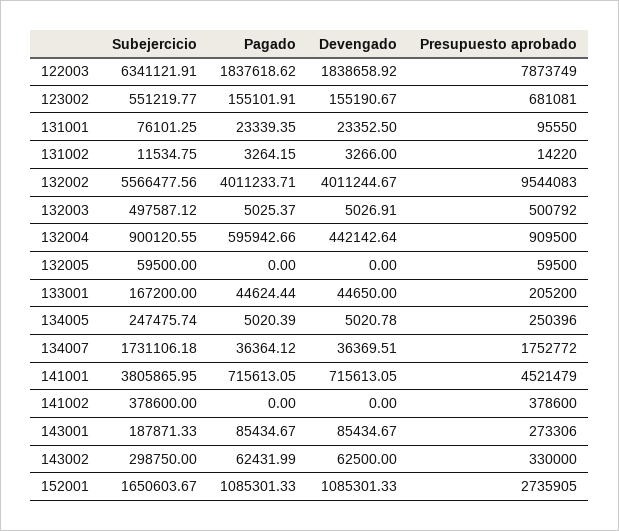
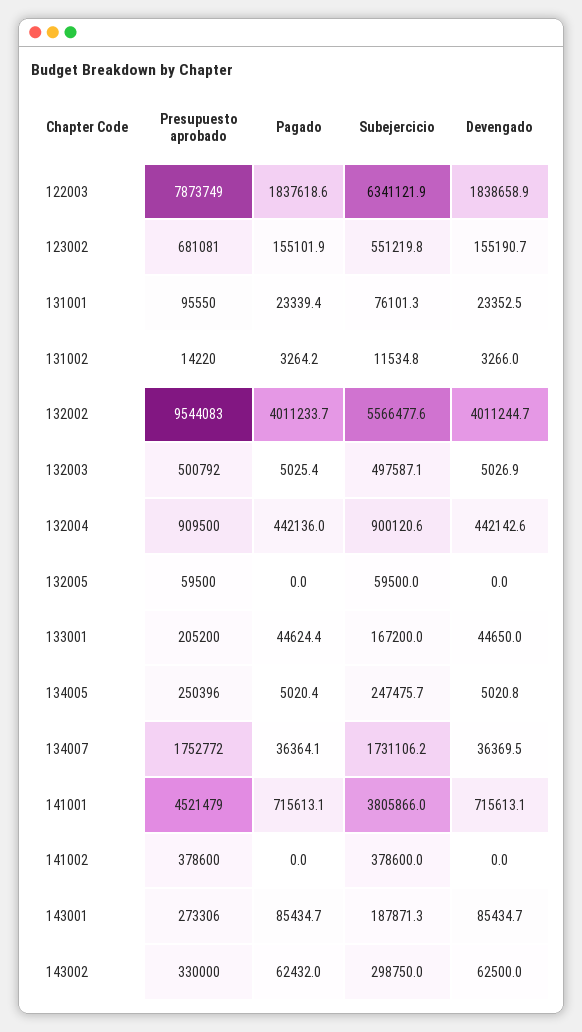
Pagado, 132004: 595942.66 -> 442136
Subejercicio, 152001: 1650603.67 -> none
Pagado, 152001: 1085301.33 -> none
Devengado, 152001: 1085301.33 -> none
Presupuesto aprobado, 152001: 2735905 -> none

